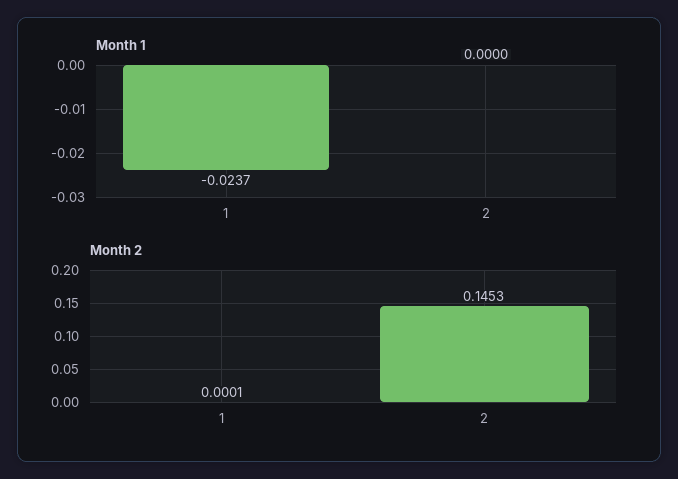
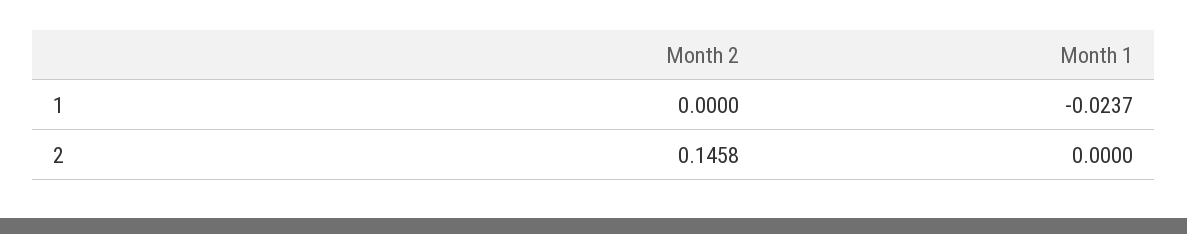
Month 2, 1: 0.0001 -> 0
Month 2, 2: 0.1453 -> 0.1458

